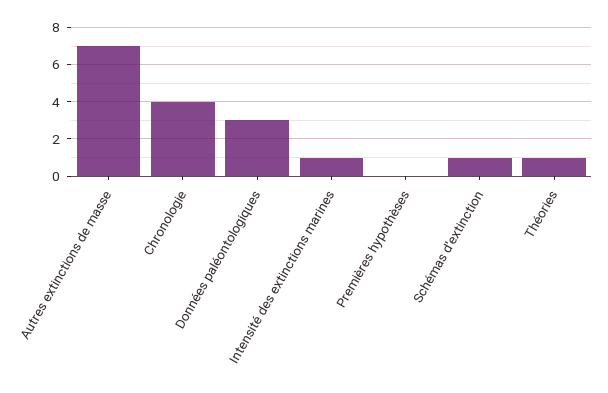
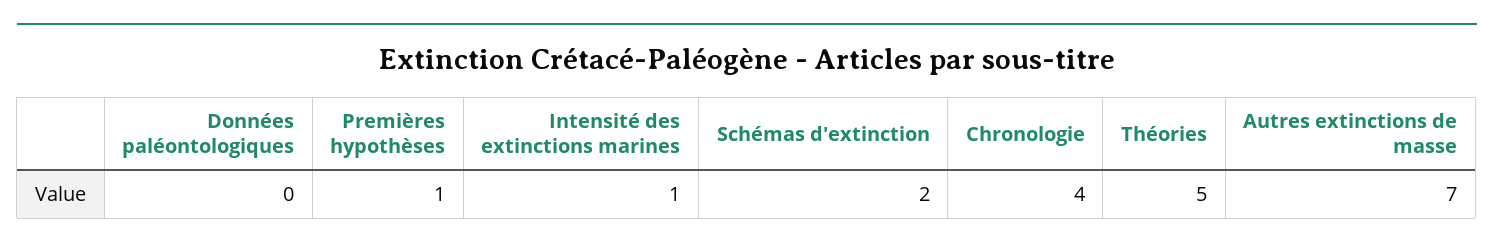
Données paléontologiques: 3 -> 0
Premières hypothèses: 0 -> 1
Schémas d'extinction: 1 -> 2
Théories: 1 -> 5

